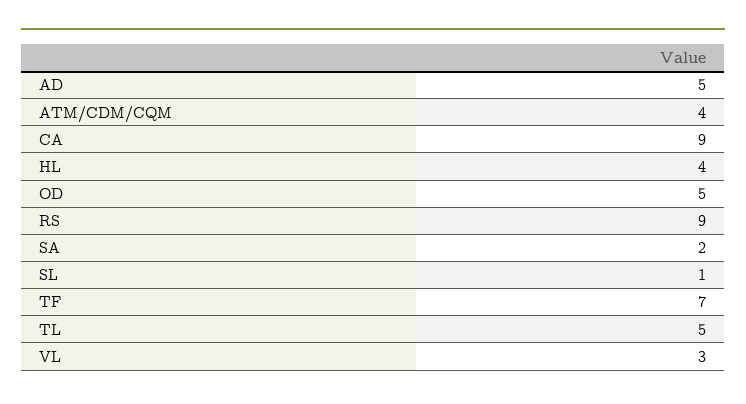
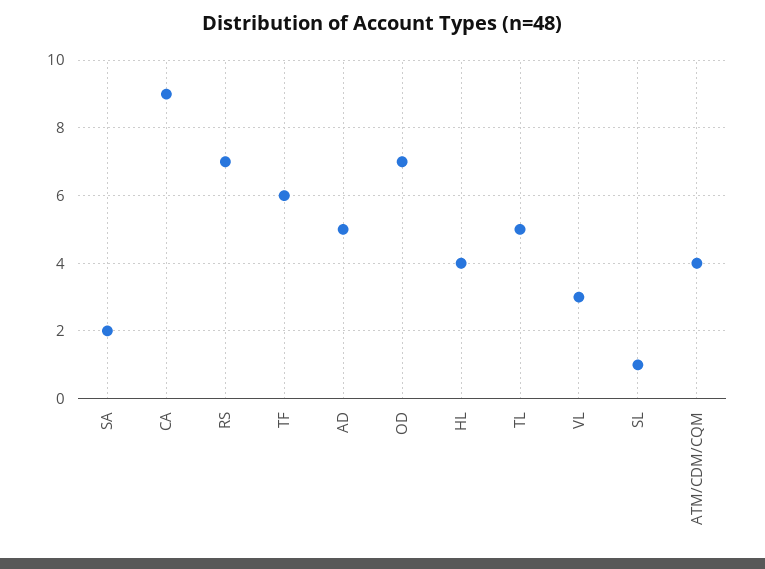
OD: 5 -> 7
RS: 9 -> 7
TF: 7 -> 6

